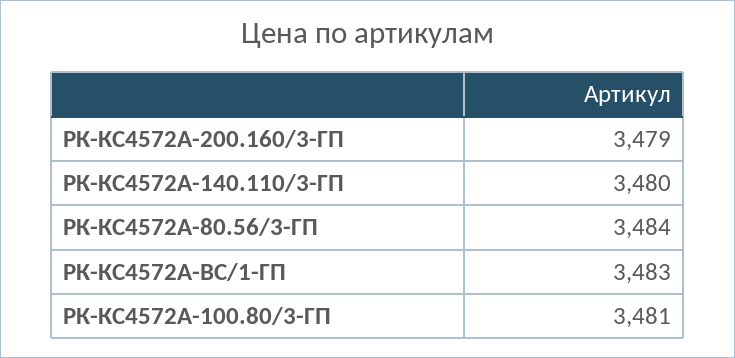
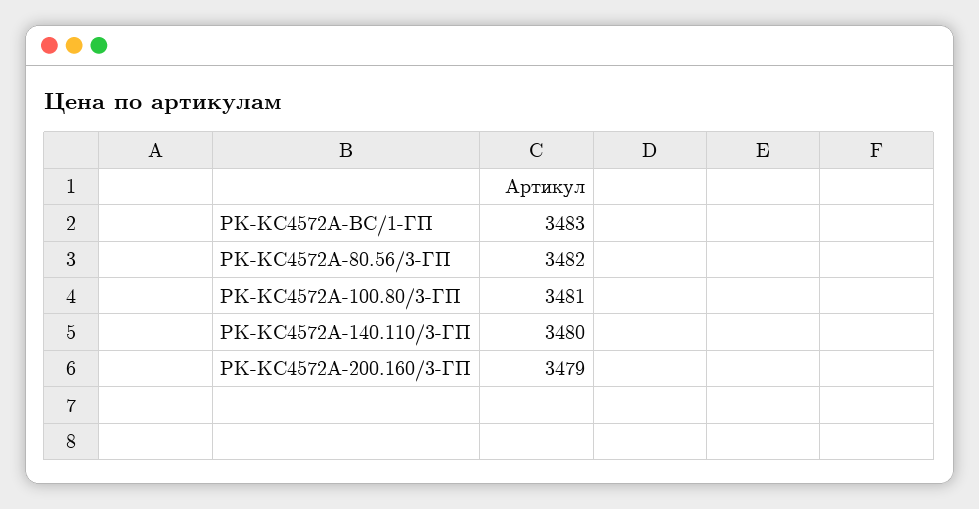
РК-КС4572А-80.56/3-ГП: 3484 -> 3482

